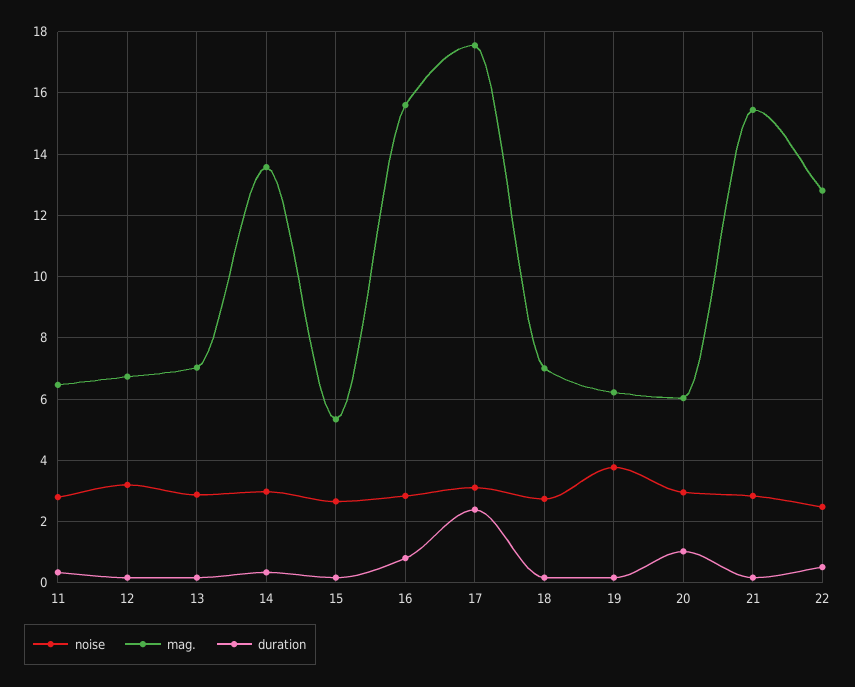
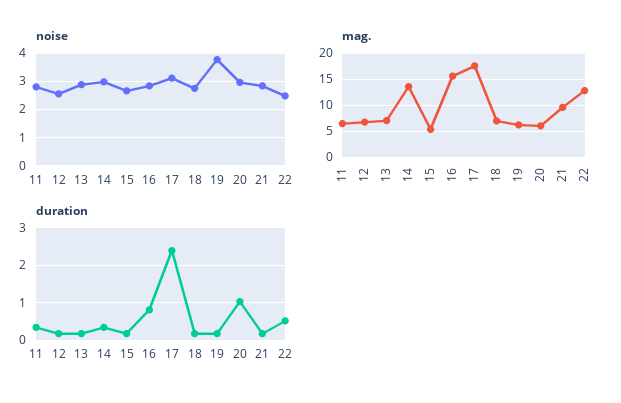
noise, 12: 3.2 -> 2.5
mag., 21: 15.4 -> 10

